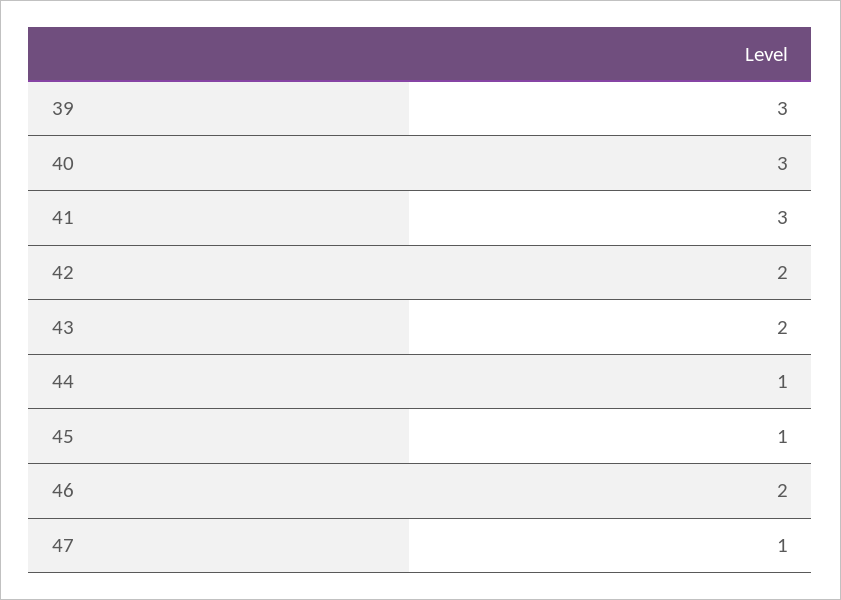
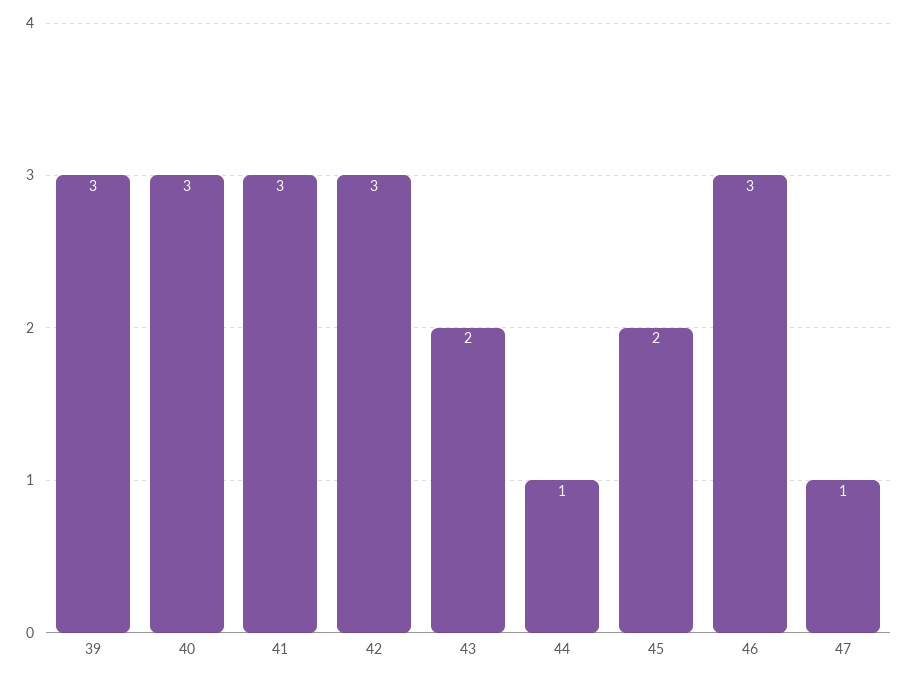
42: 2 -> 3
45: 1 -> 2
46: 2 -> 3

